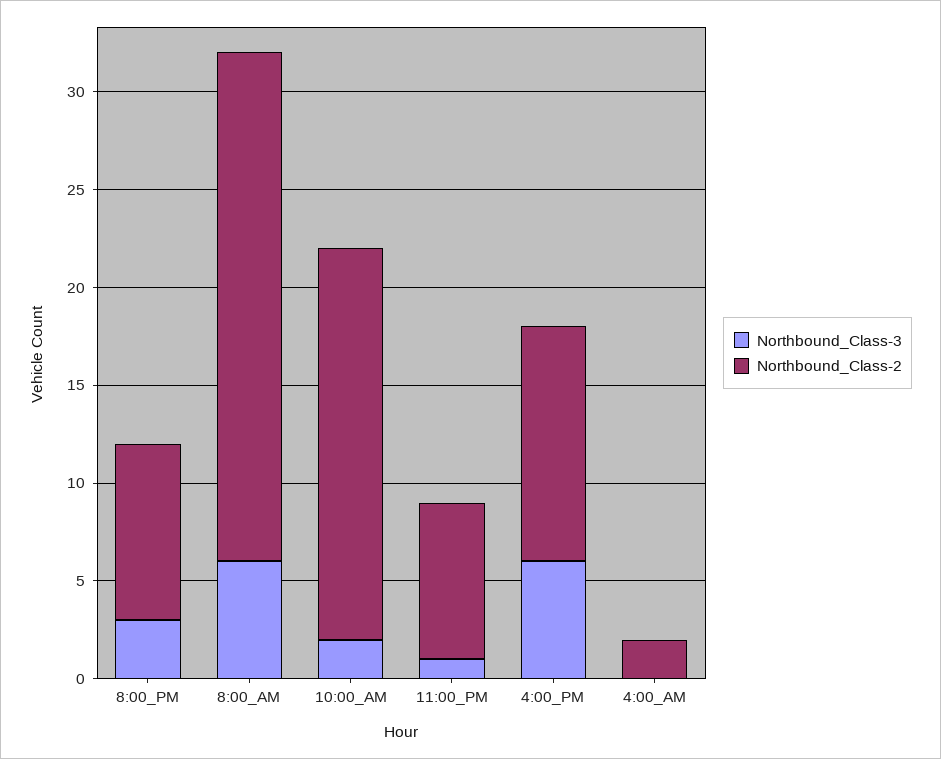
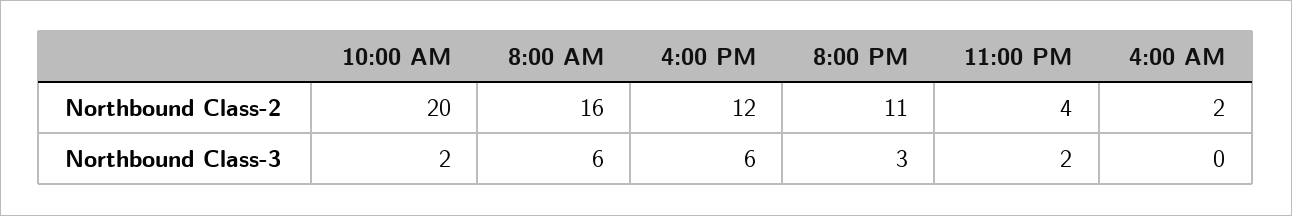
Northbound_Class-2, 8:00_PM: 9 -> 11
Northbound_Class-2, 8:00_AM: 26 -> 16
Northbound_Class-3, 11:00_PM: 1 -> 2
Northbound_Class-2, 11:00_PM: 8 -> 4

